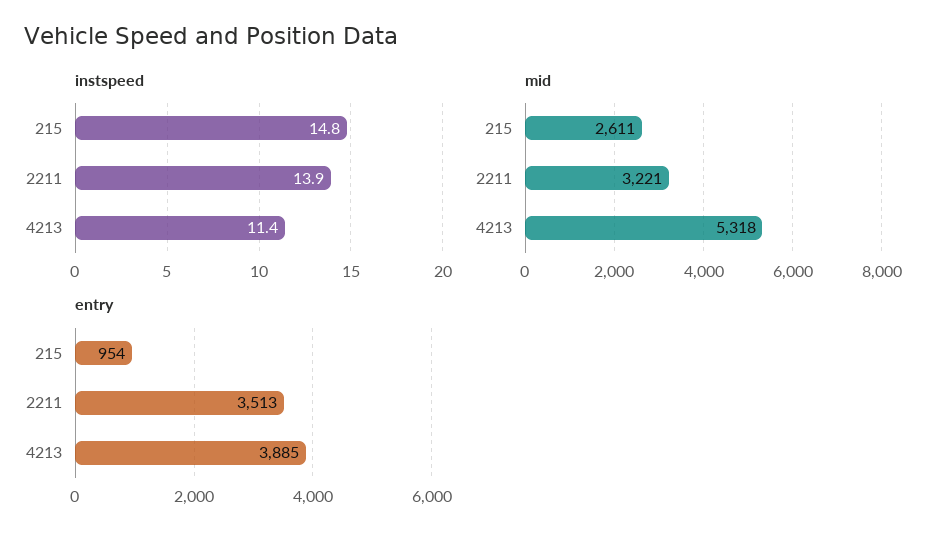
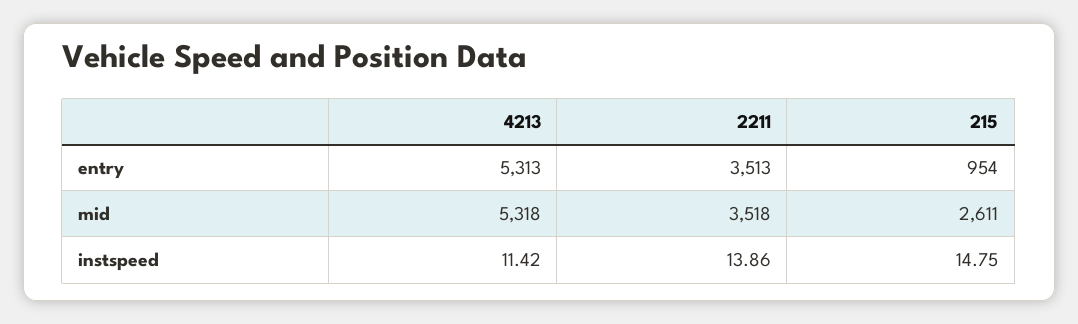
mid, 2211: 3221 -> 3518
entry, 4213: 3885 -> 5313

